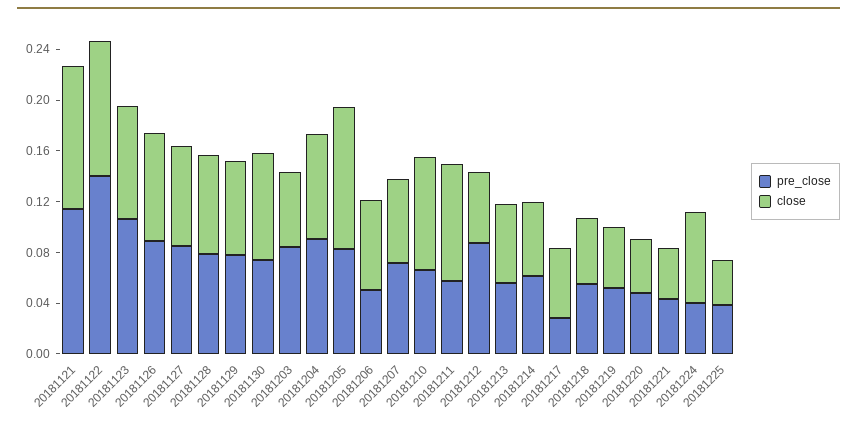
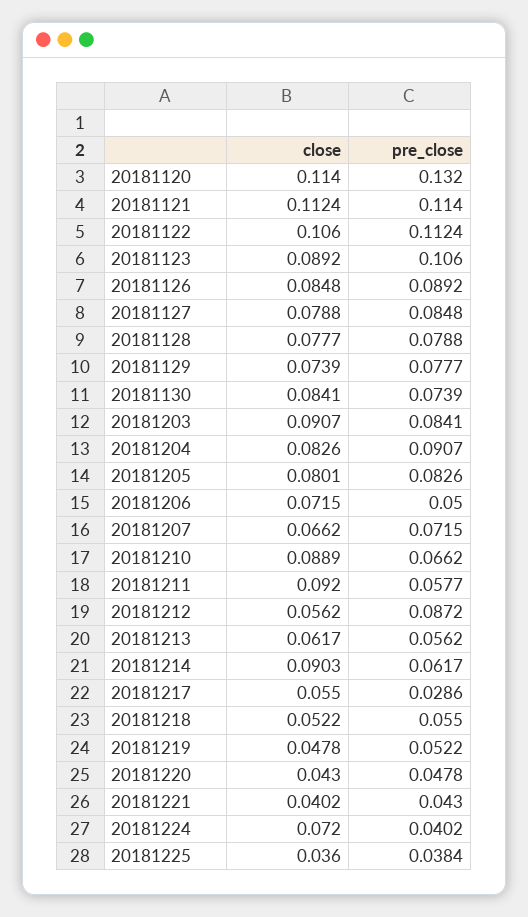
pre_close, 20181122: 0.14 -> 0.1124
close, 20181203: 0.06 -> 0.0907
close, 20181205: 0.11 -> 0.0801
close, 20181214: 0.06 -> 0.0903
close, 20181120: none -> 0.114
pre_close, 20181120: none -> 0.132

